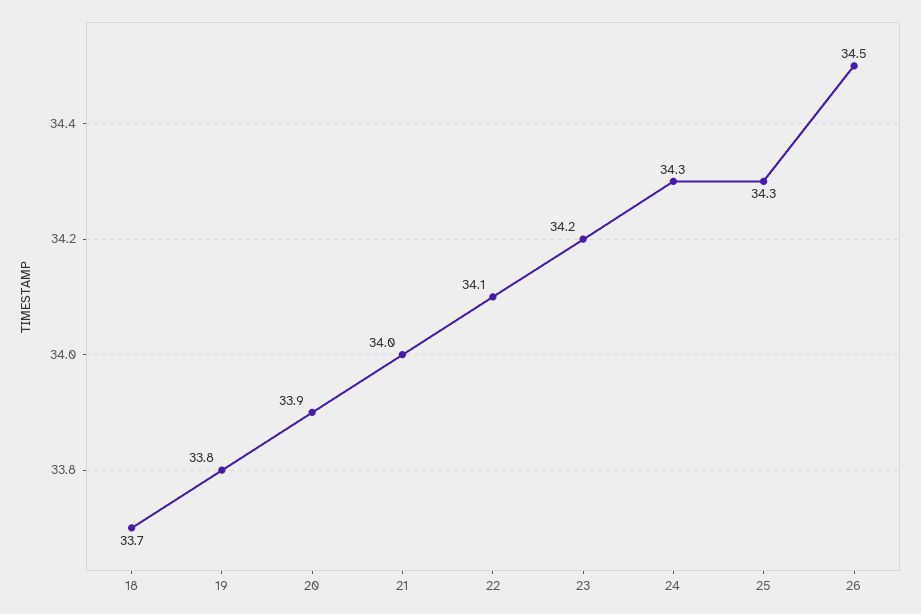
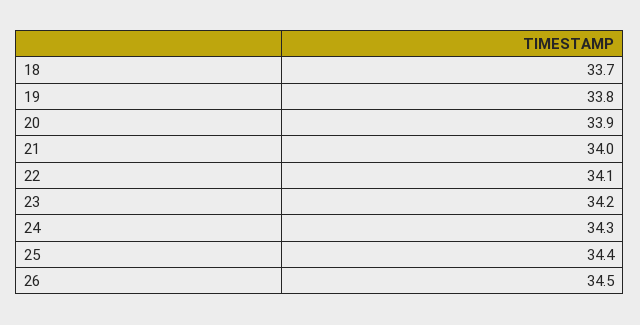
25: 34.3 -> 34.4

